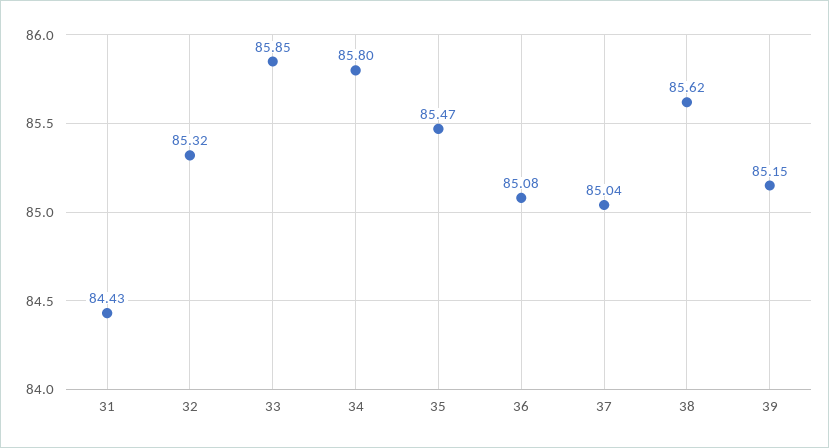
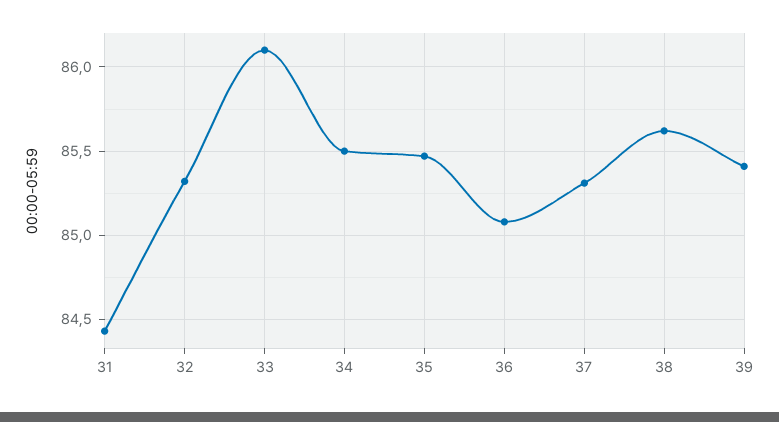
33: 85.85 -> 86.1
34: 85.8 -> 85.5
37: 85.04 -> 85.3
39: 85.15 -> 85.4

